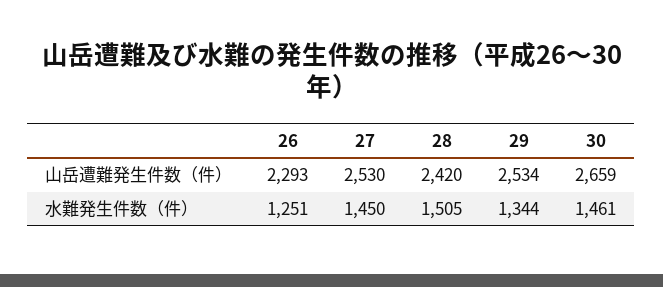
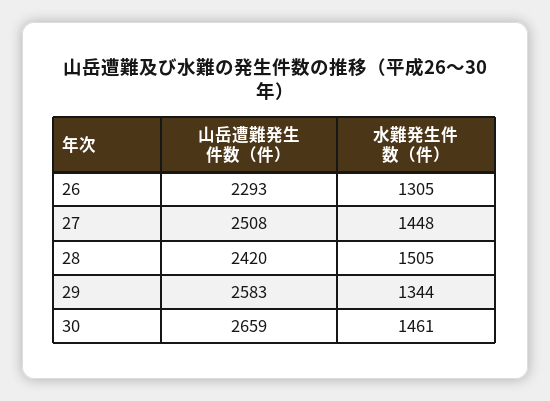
27, 山岳遭難発生件数（件）: 2530 -> 2508
29, 山岳遭難発生件数（件）: 2534 -> 2583
26, 水難発生件数（件）: 1251 -> 1305
27, 水難発生件数（件）: 1450 -> 1448

